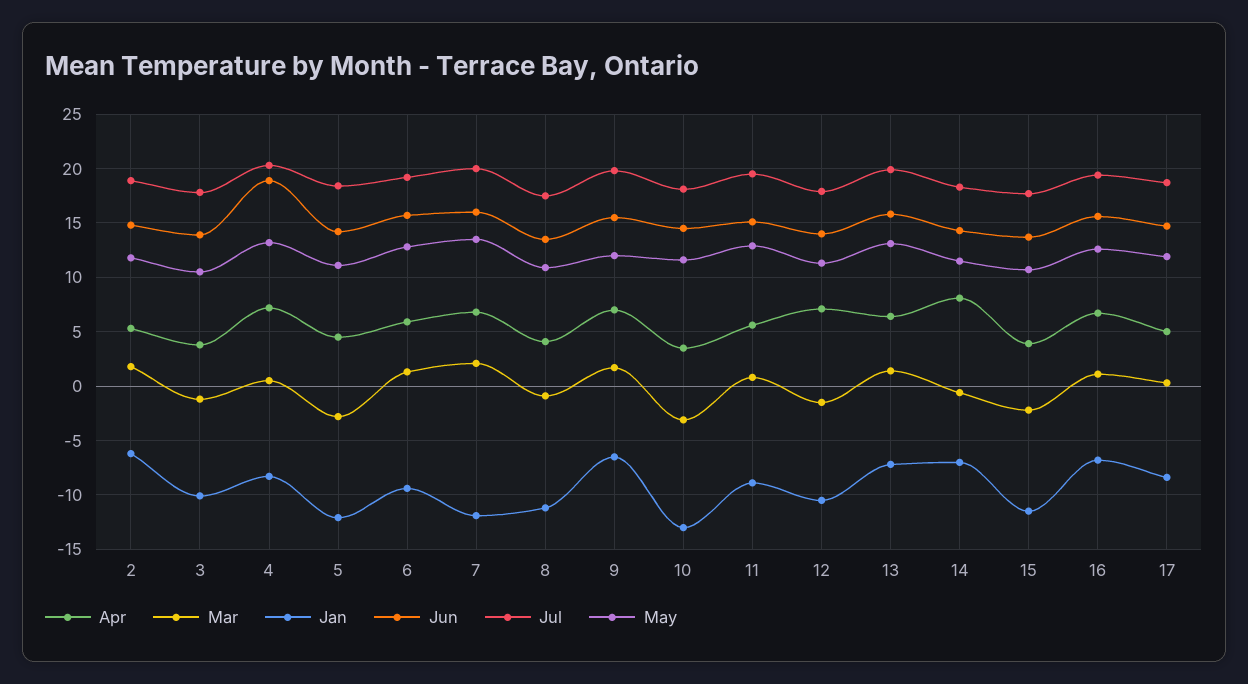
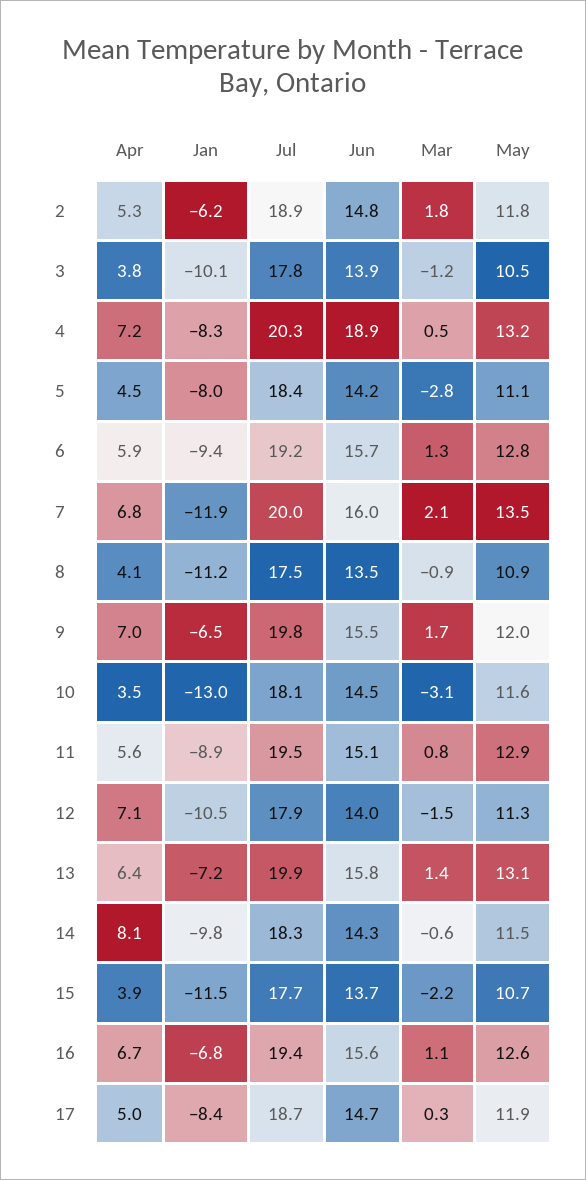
Jan, 5: -12 -> -8
Jan, 14: -7 -> -9.8

